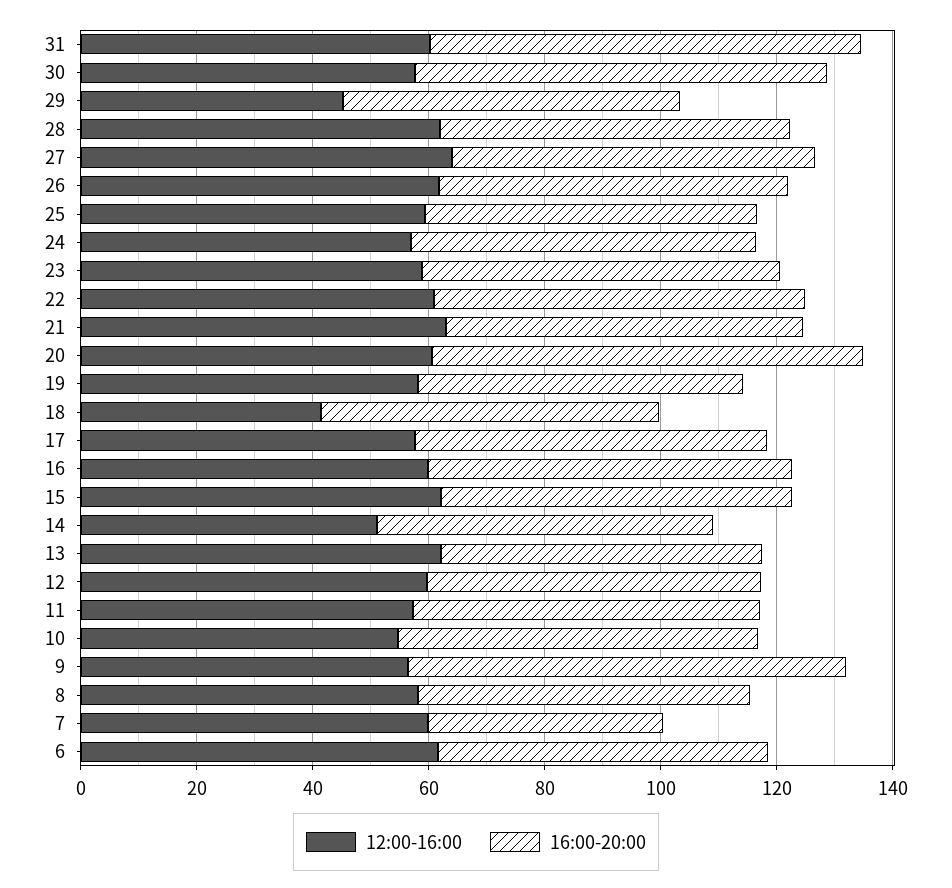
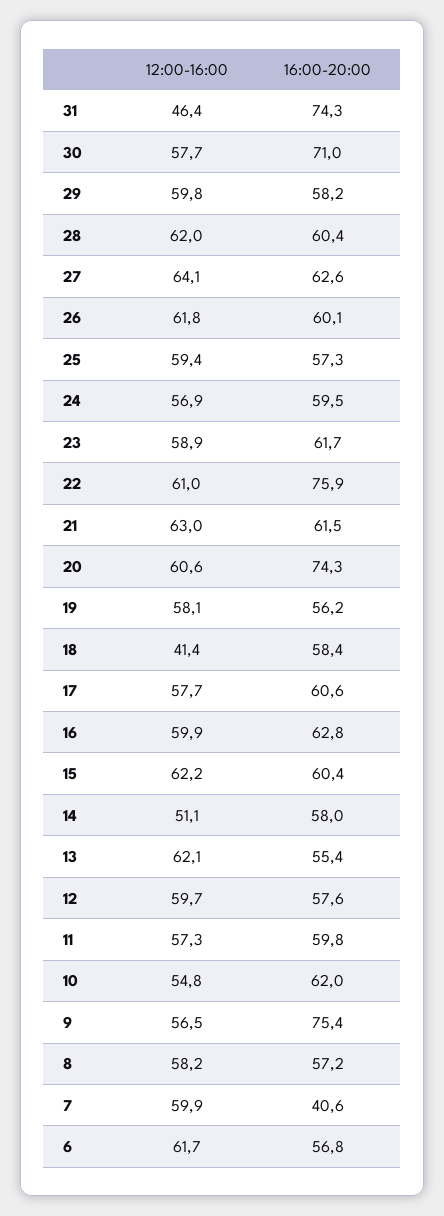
12:00-16:00, 31: 60 -> 46.4
12:00-16:00, 29: 45 -> 59.8
16:00-20:00, 22: 65 -> 75.9

